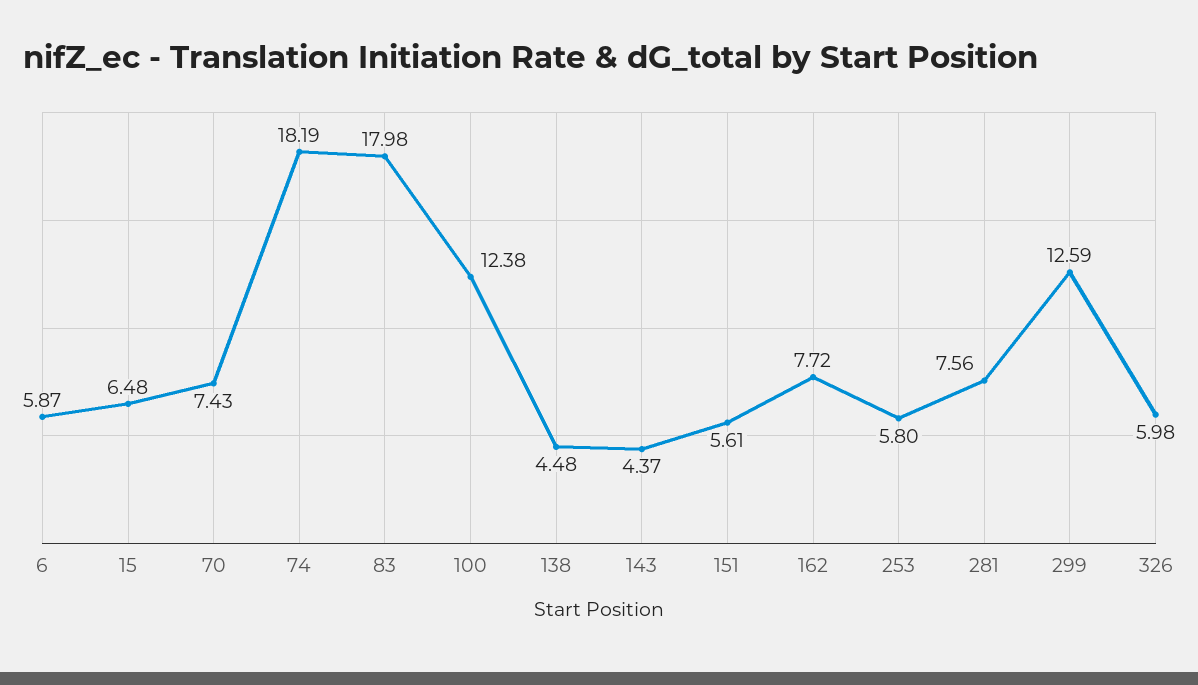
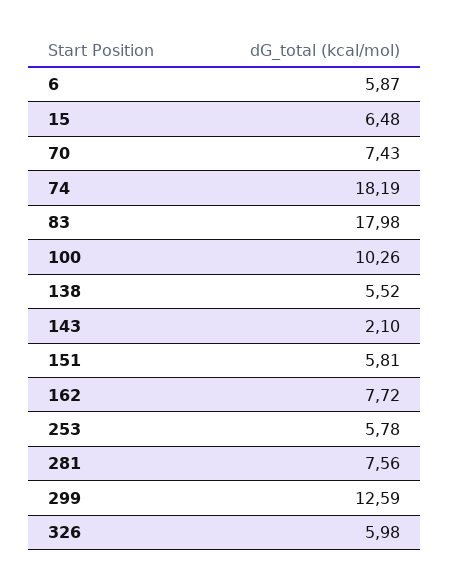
100: 12.38 -> 10.26
138: 4.48 -> 5.52
143: 4.37 -> 2.1
151: 5.61 -> 5.81
253: 5.8 -> 5.78

